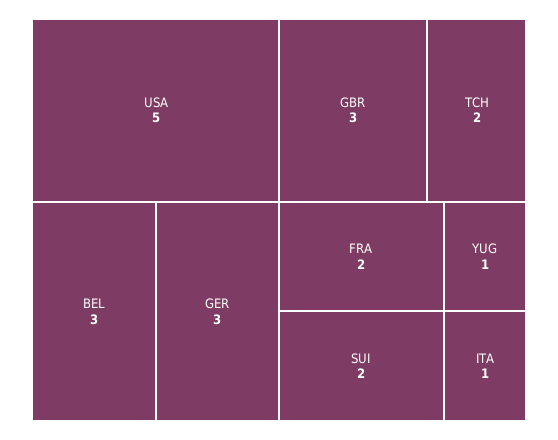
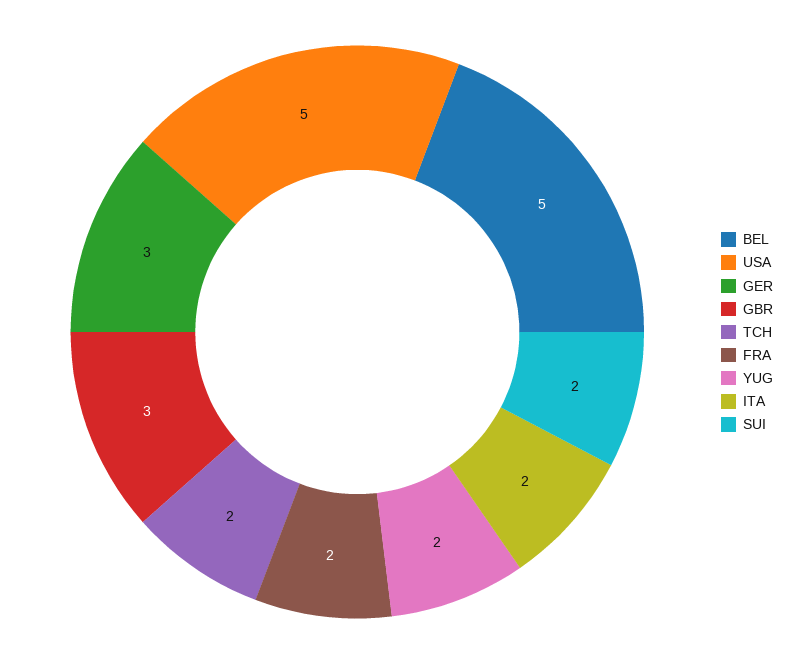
BEL: 3 -> 5
YUG: 1 -> 2
ITA: 1 -> 2

